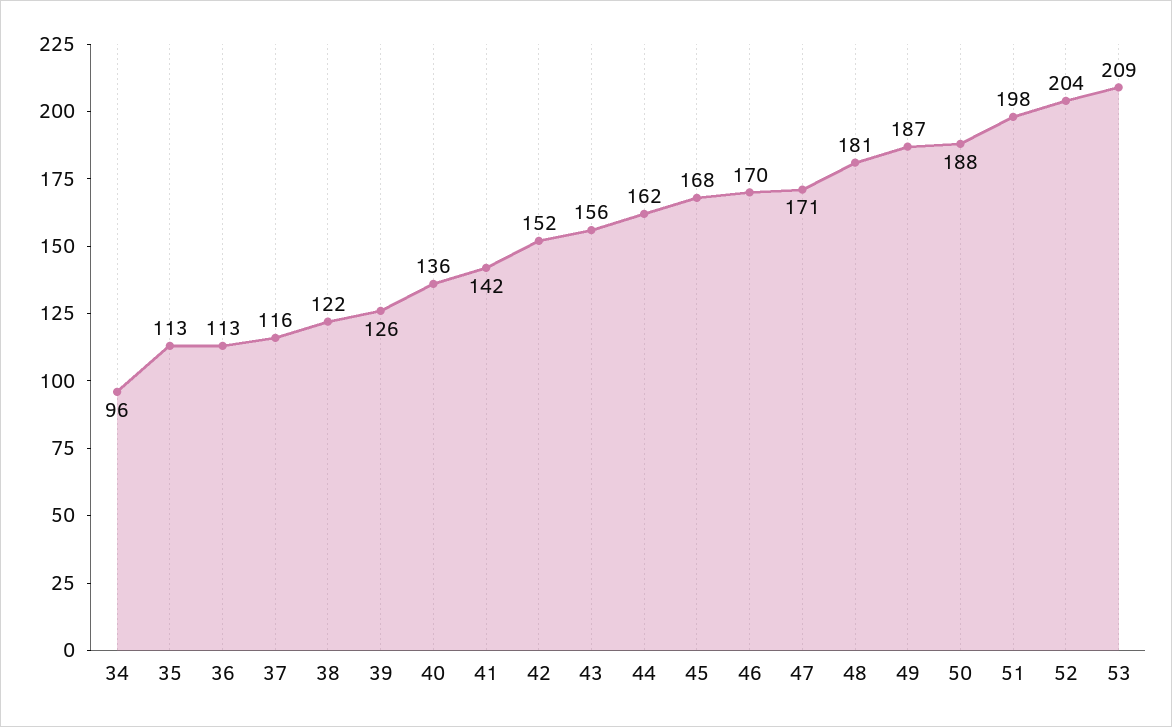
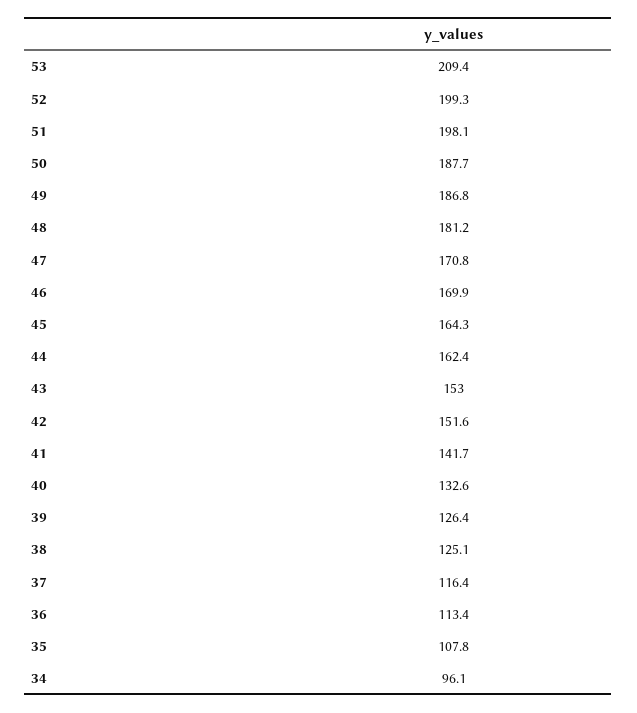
35: 113 -> 107.8
38: 122 -> 125.1
40: 136 -> 132.6
43: 156 -> 153
45: 168 -> 164.3
52: 204 -> 199.3

